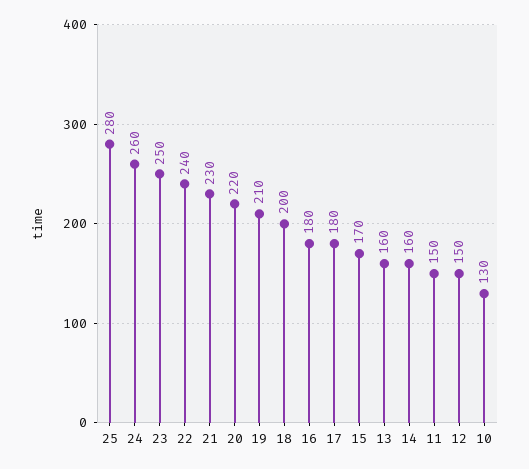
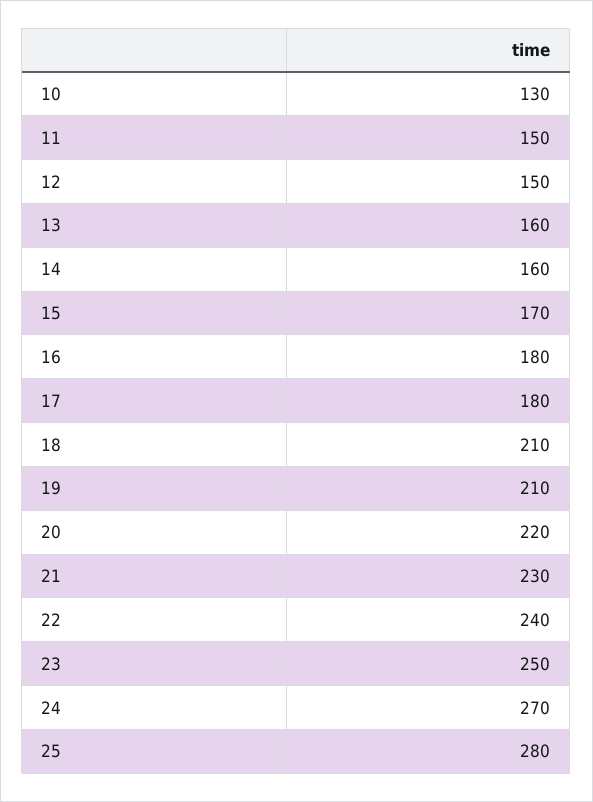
24: 260 -> 270
18: 200 -> 210

